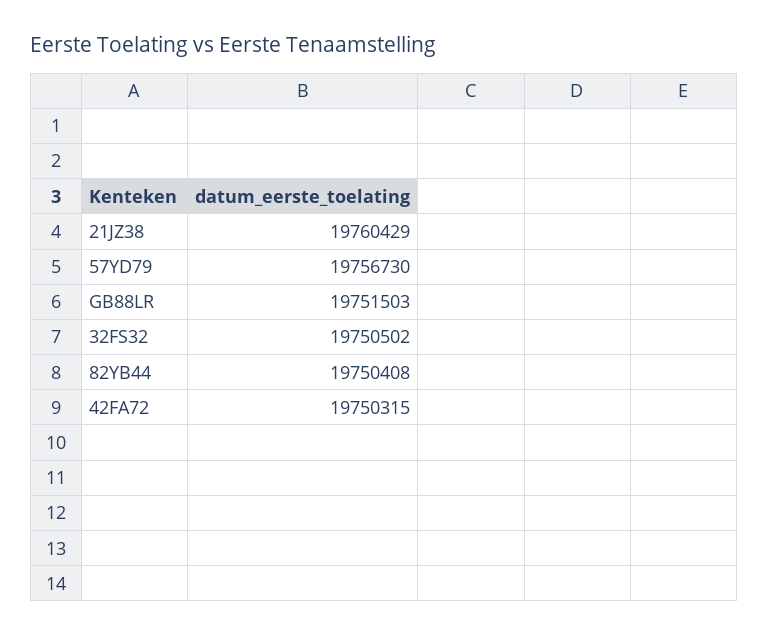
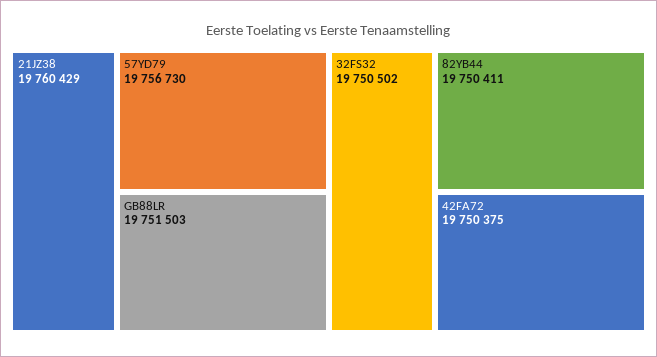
82YB44: 19750408 -> 19750411
42FA72: 19750315 -> 19750375

